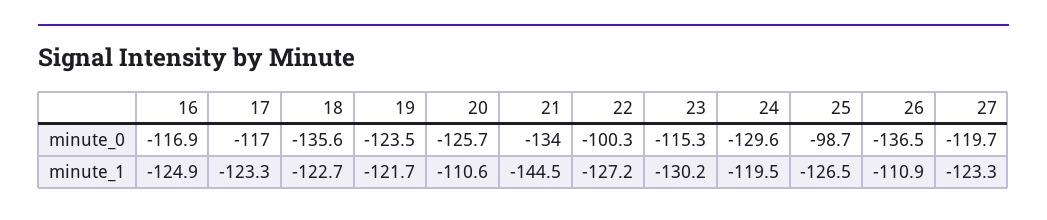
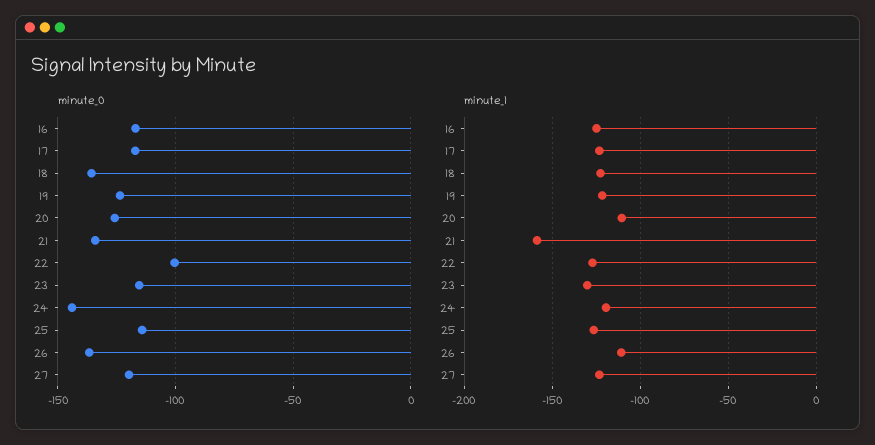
minute_0, 24: -129.6 -> -145
minute_0, 25: -98.7 -> -115
minute_1, 21: -144.5 -> -160

